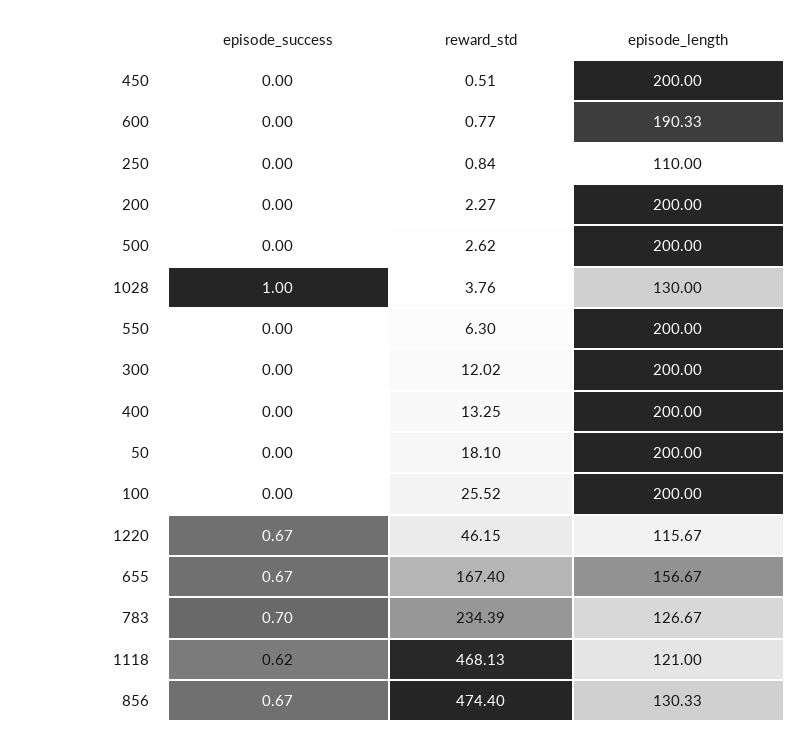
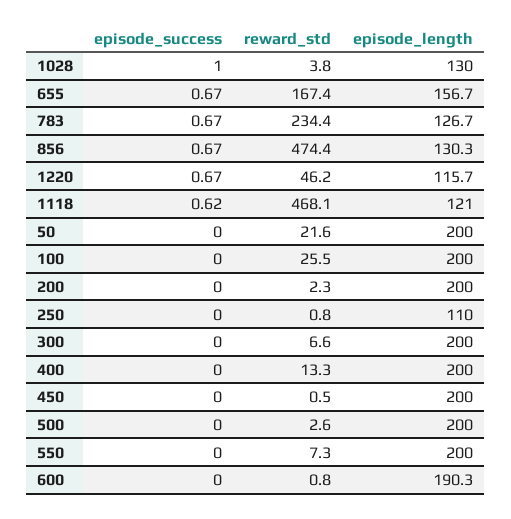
reward_std, 550: 6.3 -> 7.3
reward_std, 300: 12.02 -> 6.6
reward_std, 50: 18.1 -> 21.6
episode_success, 783: 0.7 -> 0.67

